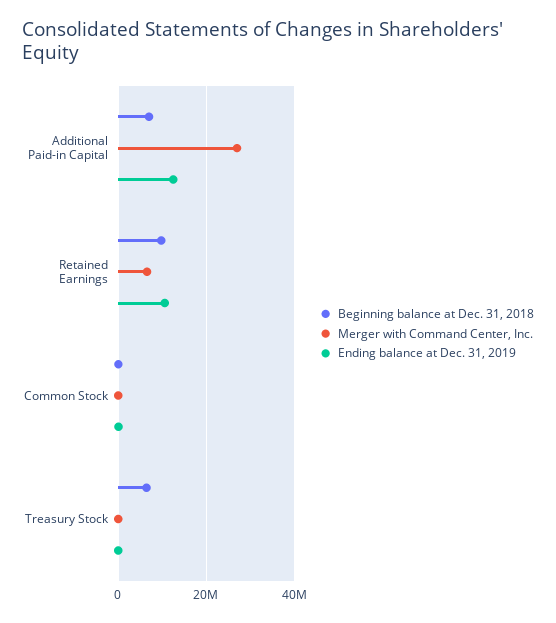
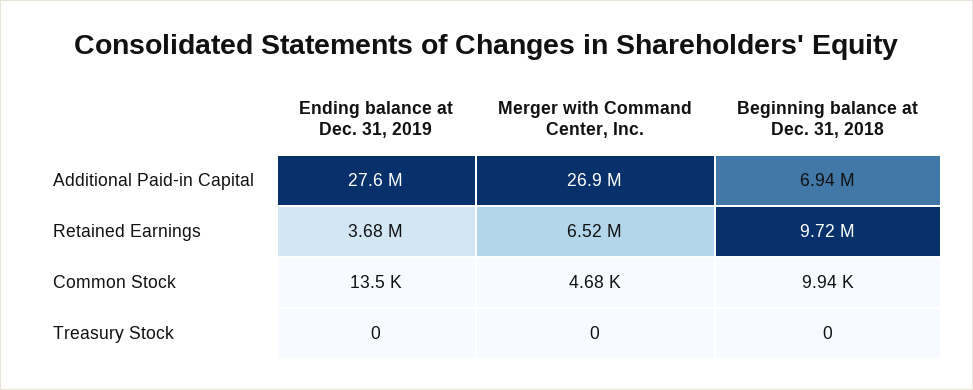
Ending balance at Dec. 31, 2019, Additional Paid-in Capital: 12000000 -> 27600000
Ending balance at Dec. 31, 2019, Retained Earnings: 10000000 -> 3680000
Beginning balance at Dec. 31, 2018, Treasury Stock: 6000000 -> 0

